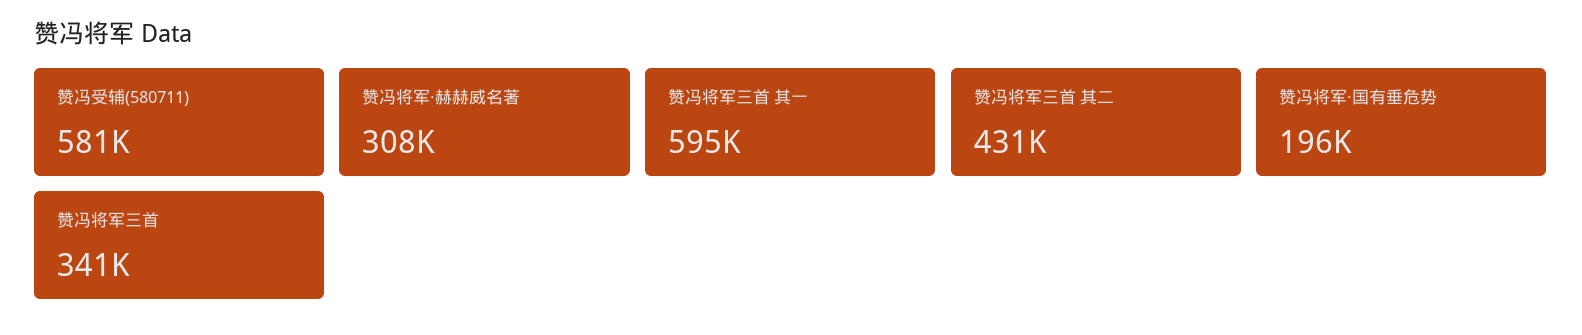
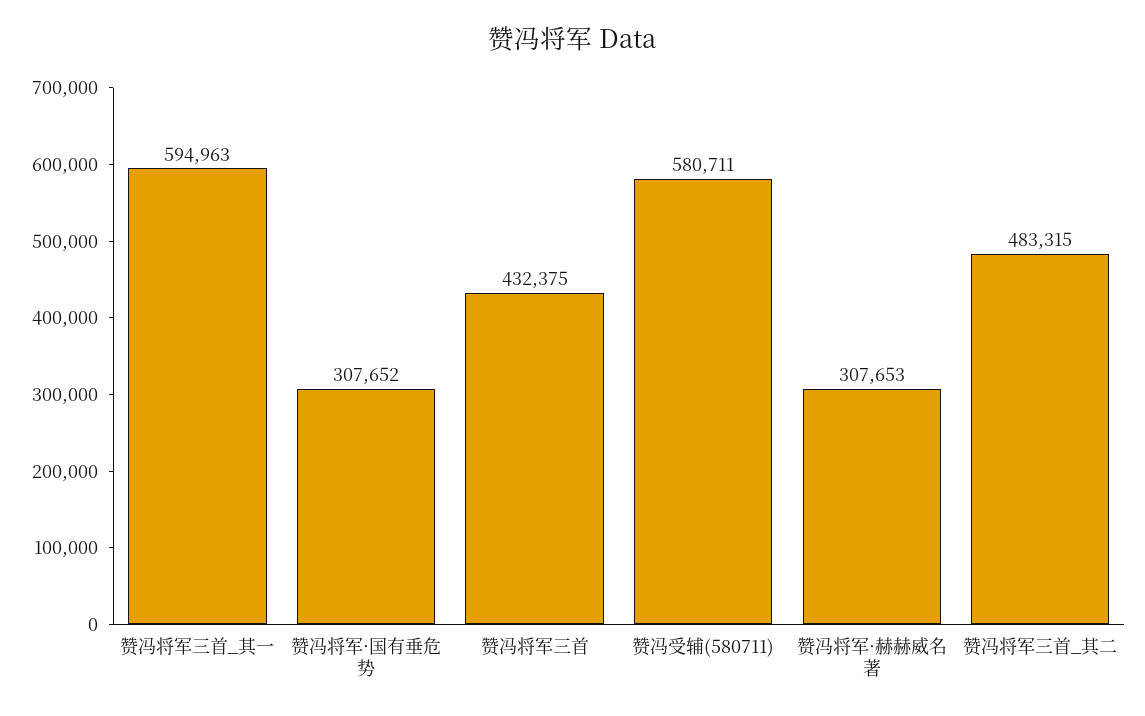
赞冯将军三首 其二: 431000 -> 483315
赞冯将军·国有垂危势: 196000 -> 307652
赞冯将军三首: 341000 -> 432375

